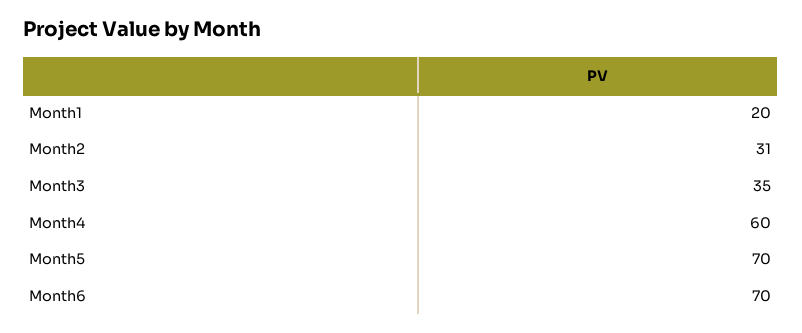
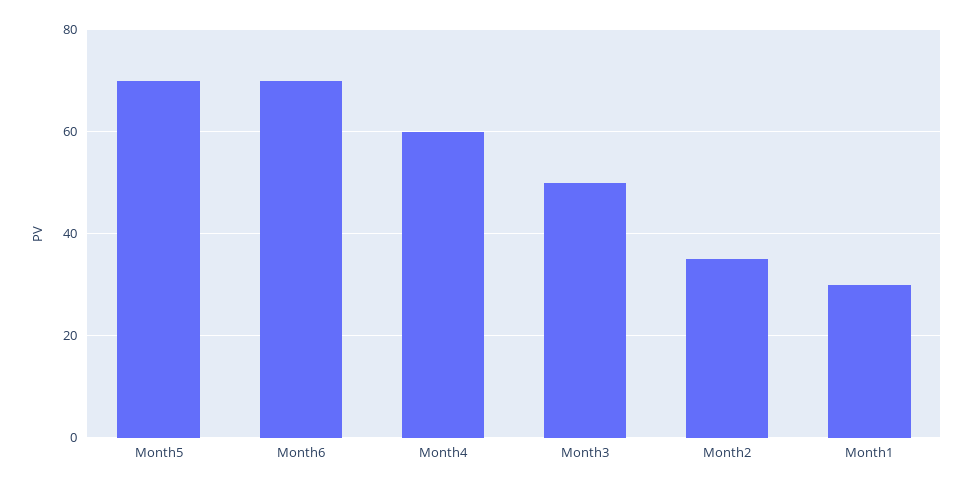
Month1: 20 -> 30
Month2: 31 -> 35
Month3: 35 -> 50

